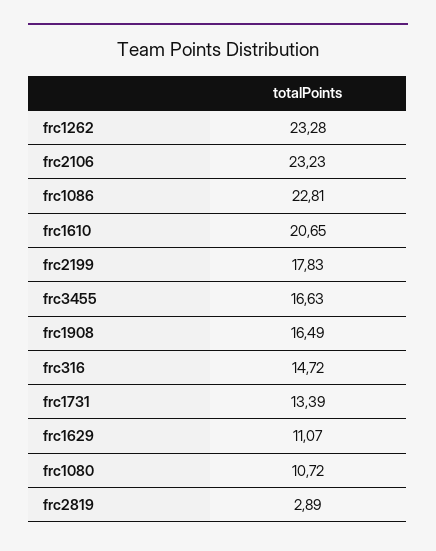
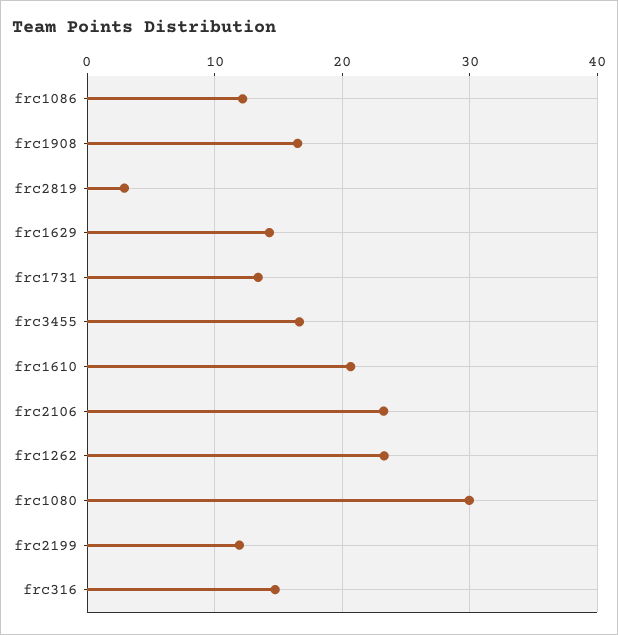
frc1086: 22.81 -> 12
frc2199: 17.83 -> 12
frc1629: 11.07 -> 14
frc1080: 10.72 -> 30

